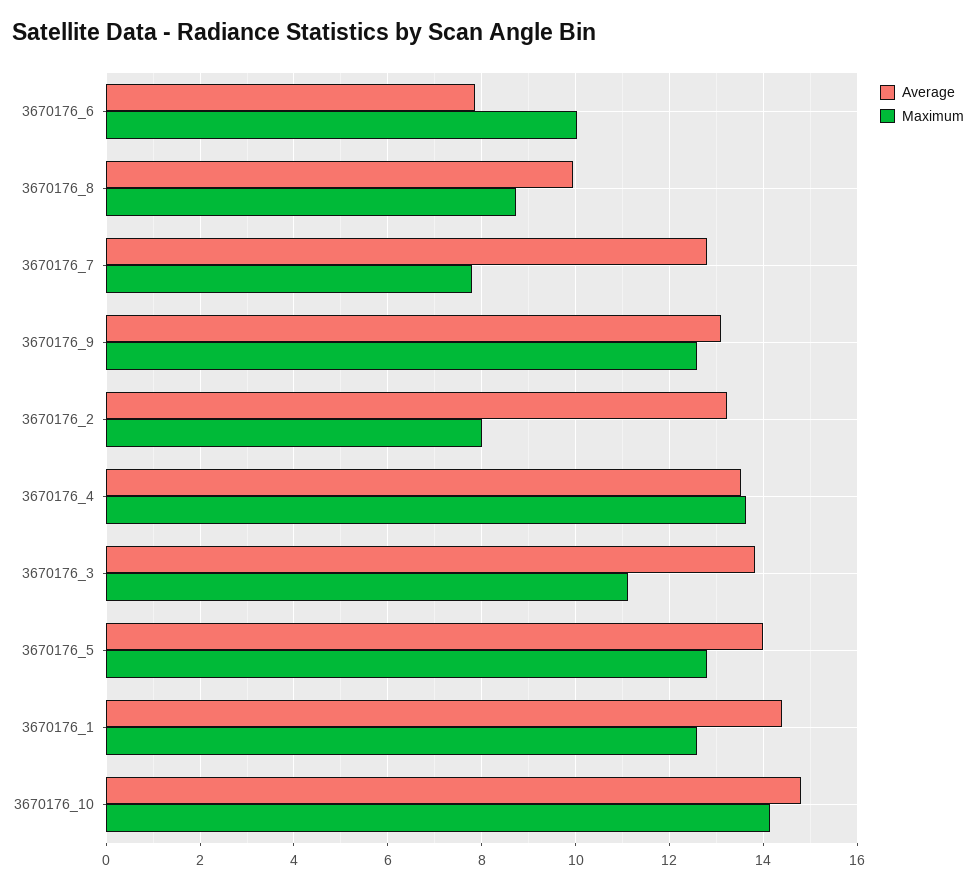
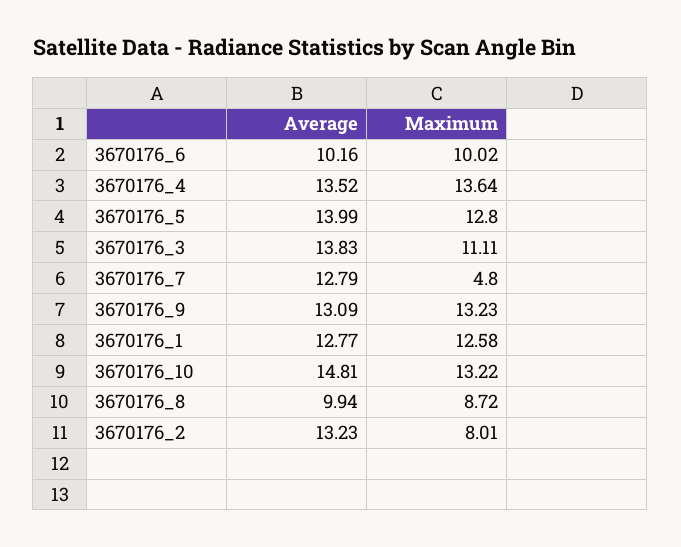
Average, 3670176_6: 7.8 -> 10.16
Maximum, 3670176_7: 7.8 -> 4.8
Maximum, 3670176_9: 12.6 -> 13.23
Average, 3670176_1: 14.4 -> 12.77
Maximum, 3670176_10: 14.2 -> 13.22

